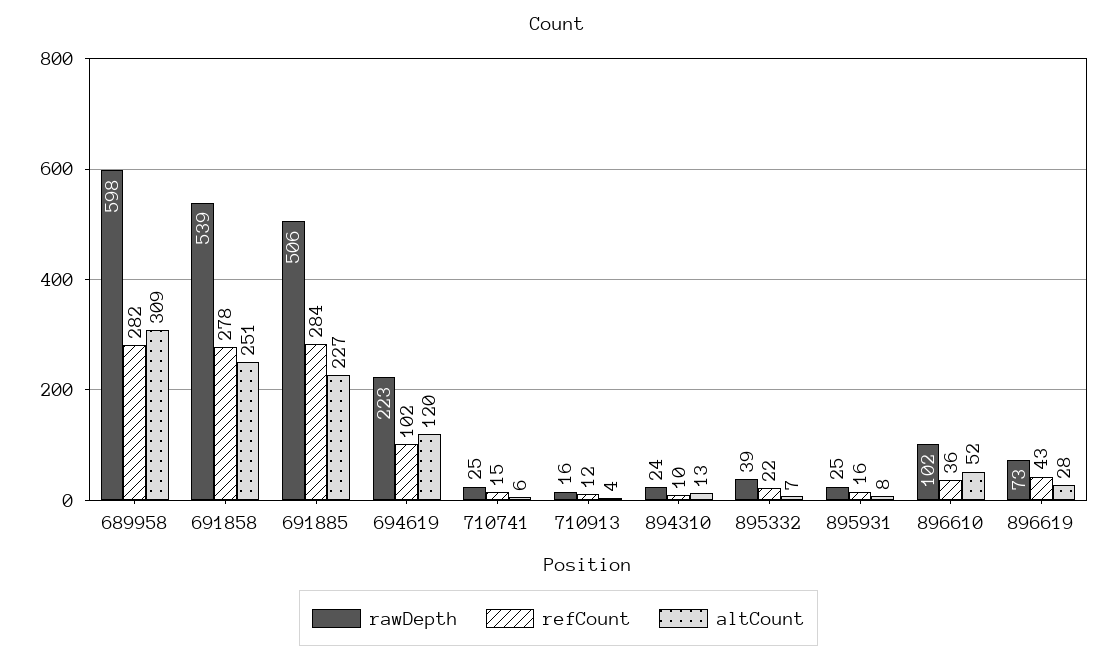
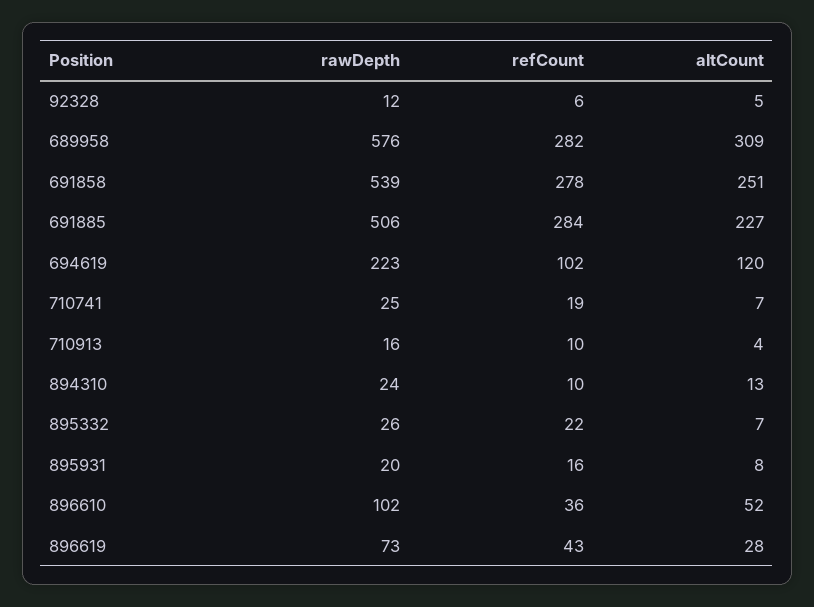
rawDepth, 689958: 598 -> 576
refCount, 710741: 15 -> 19
altCount, 710741: 6 -> 7
refCount, 710913: 12 -> 10
rawDepth, 895332: 39 -> 26
rawDepth, 895931: 25 -> 20
rawDepth, 92328: none -> 12
refCount, 92328: none -> 6
altCount, 92328: none -> 5

